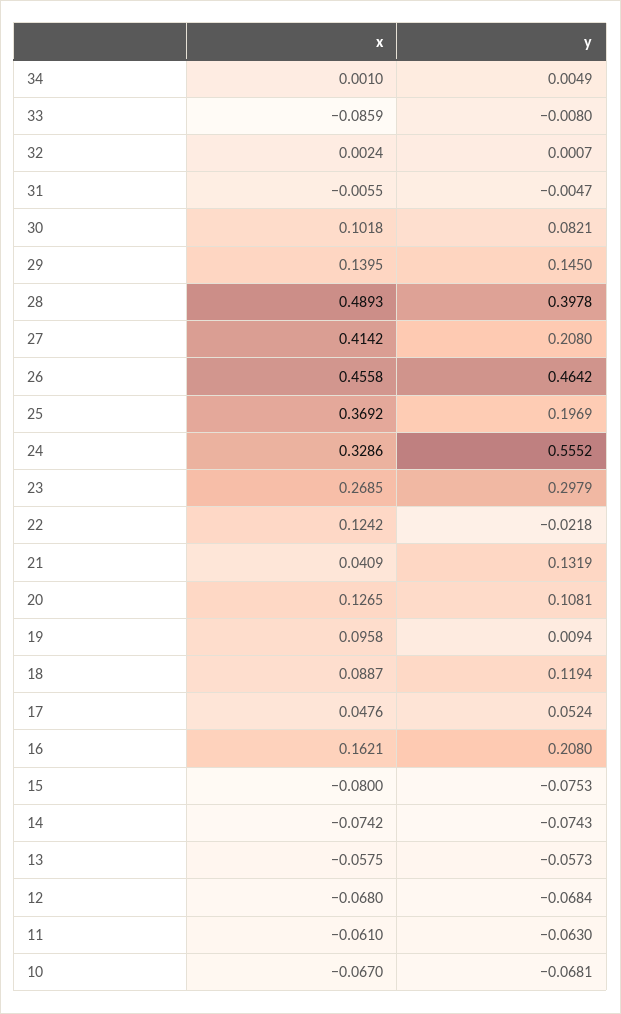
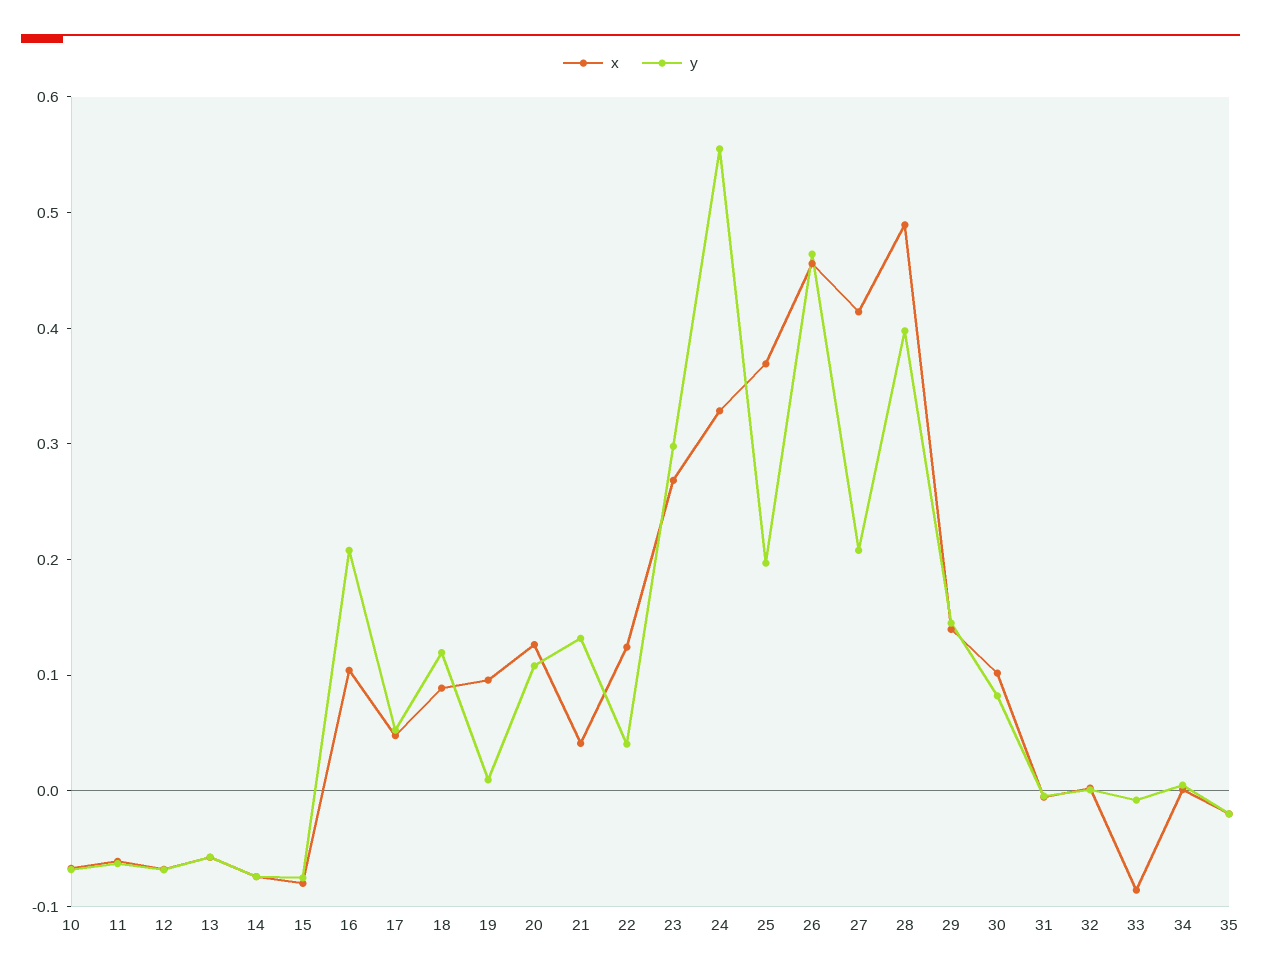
y, 22: -0.0218 -> 0.04
x, 16: 0.1621 -> 0.1
x, 35: none -> -0.02
y, 35: none -> -0.02

